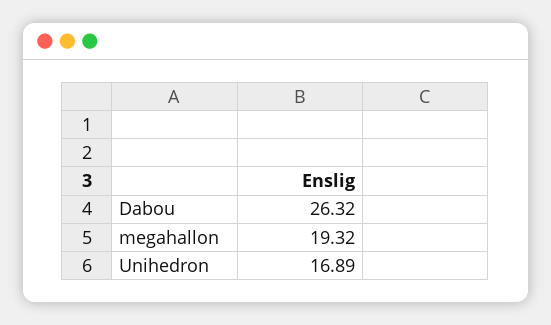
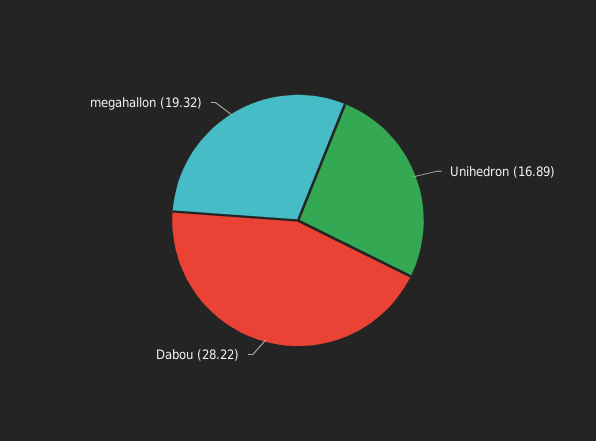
Dabou: 26.32 -> 28.22

